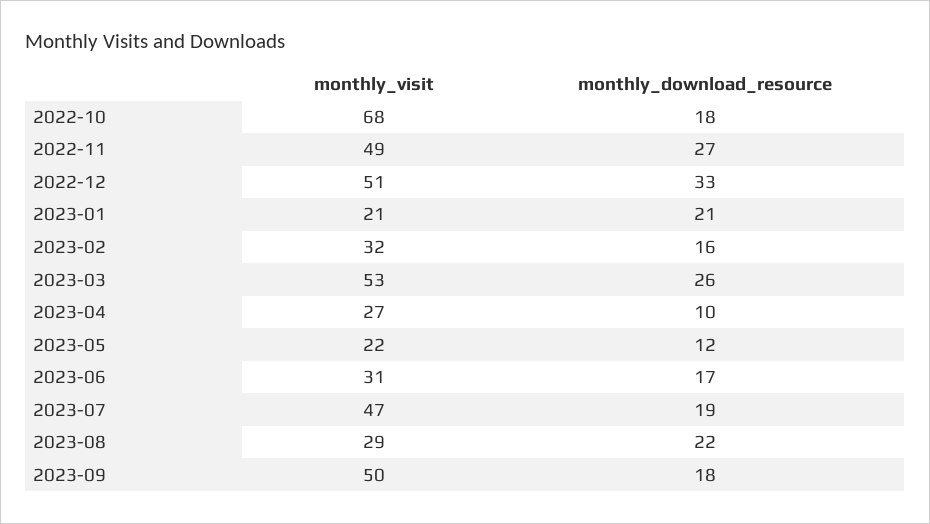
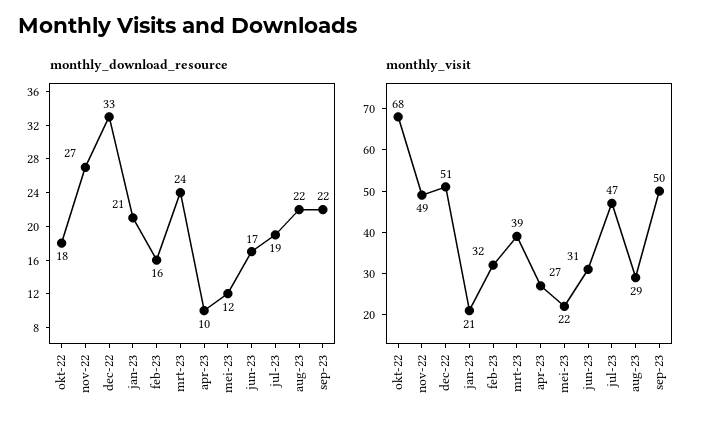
monthly_visit, 2023-03: 53 -> 39
monthly_download_resource, 2023-03: 26 -> 24
monthly_download_resource, 2023-09: 18 -> 22

